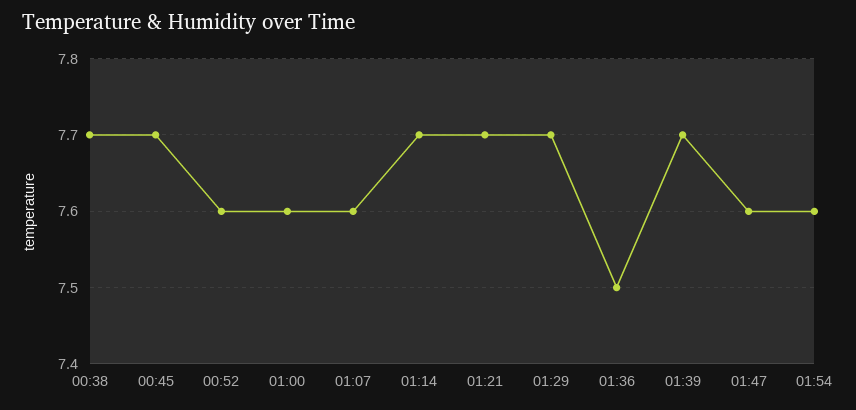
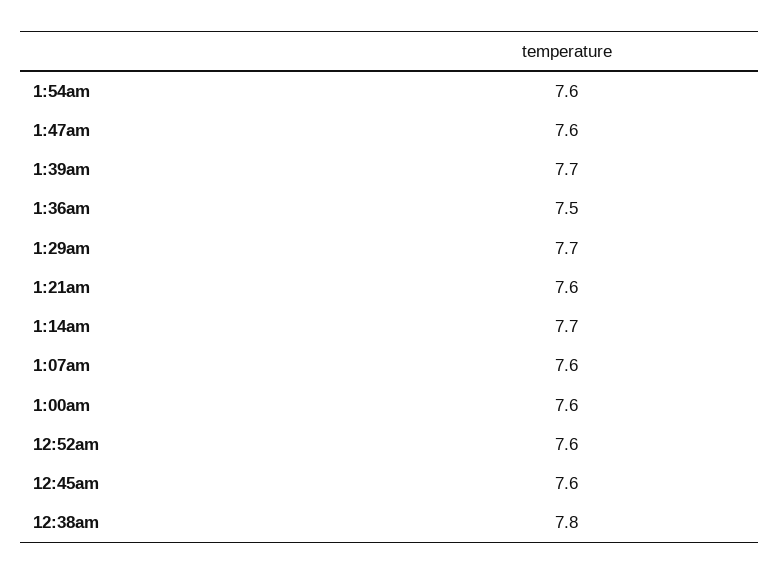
00:38: 7.7 -> 7.8
00:45: 7.7 -> 7.6
01:21: 7.7 -> 7.6

